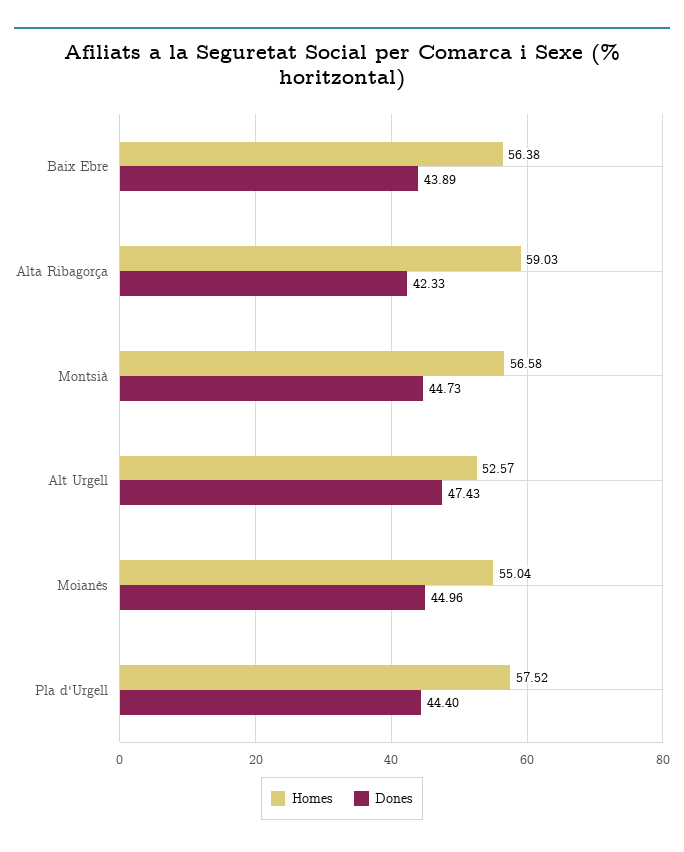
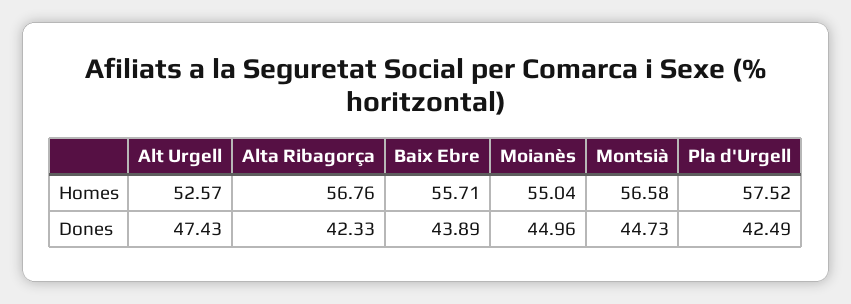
Homes, Baix Ebre: 56.38 -> 55.71
Homes, Alta Ribagorça: 59.03 -> 56.76
Dones, Pla d'Urgell: 44.4 -> 42.49

